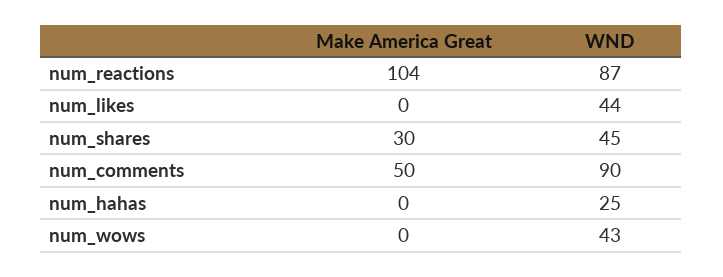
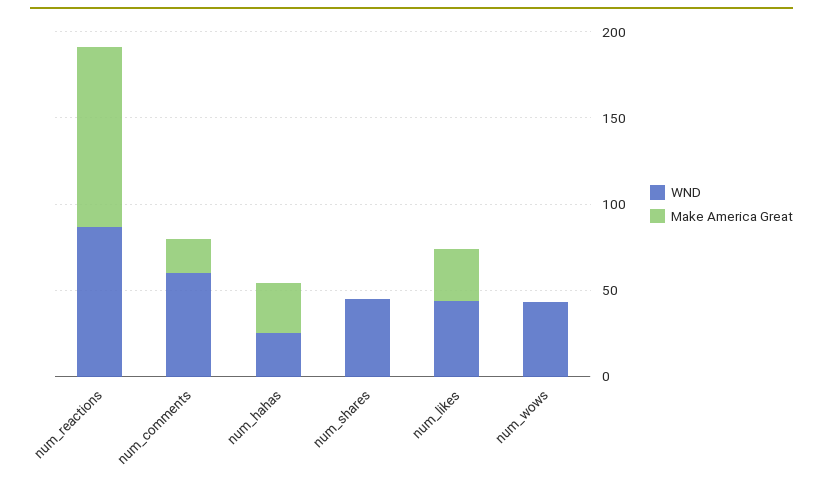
Make America Great, num_likes: 0 -> 30
Make America Great, num_shares: 30 -> 0
Make America Great, num_comments: 50 -> 20
WND, num_comments: 90 -> 60
Make America Great, num_hahas: 0 -> 30

